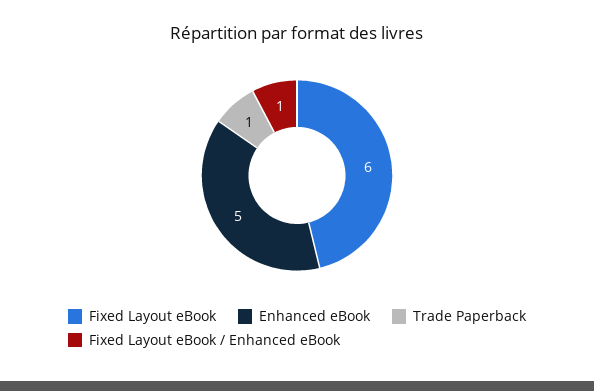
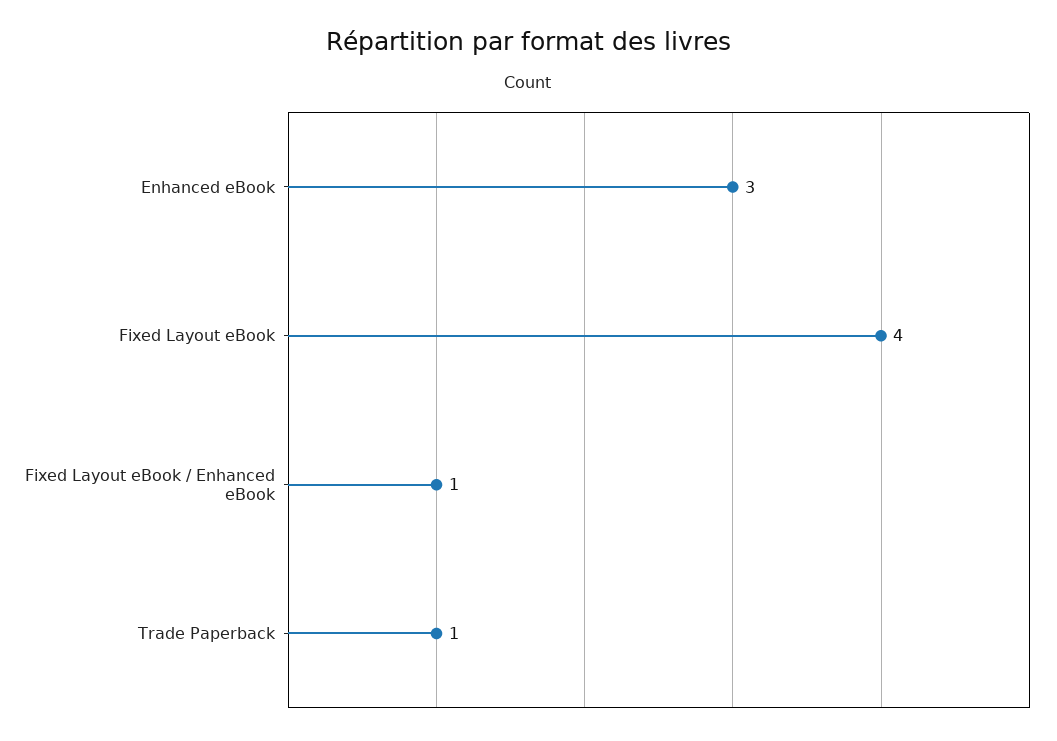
Fixed Layout eBook: 6 -> 4
Enhanced eBook: 5 -> 3

